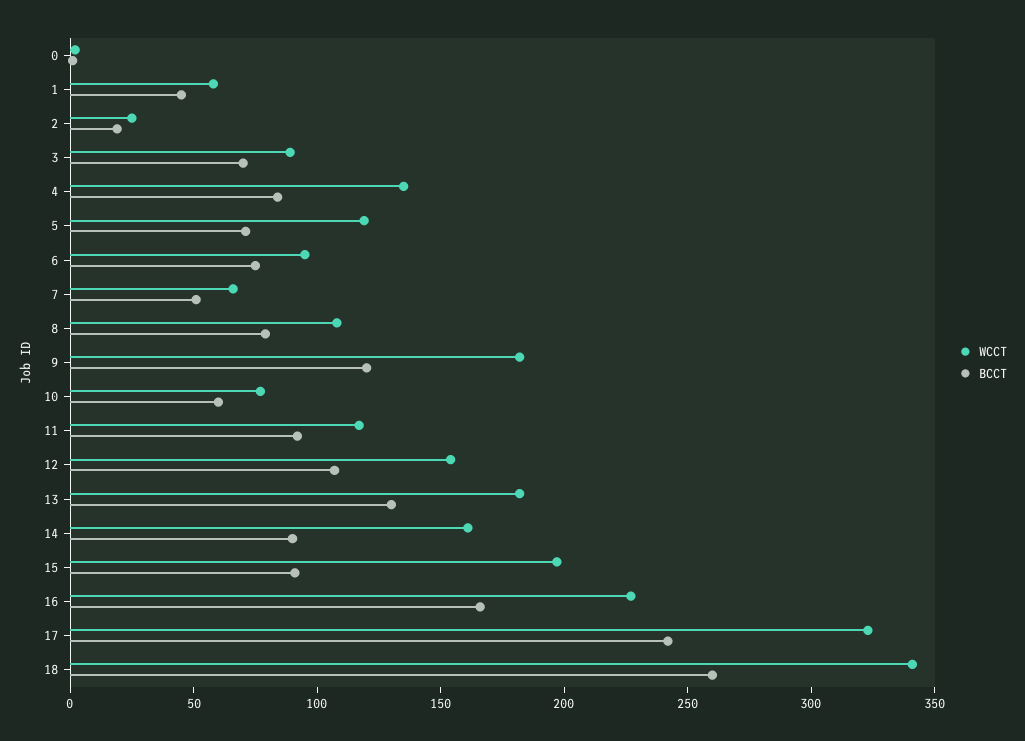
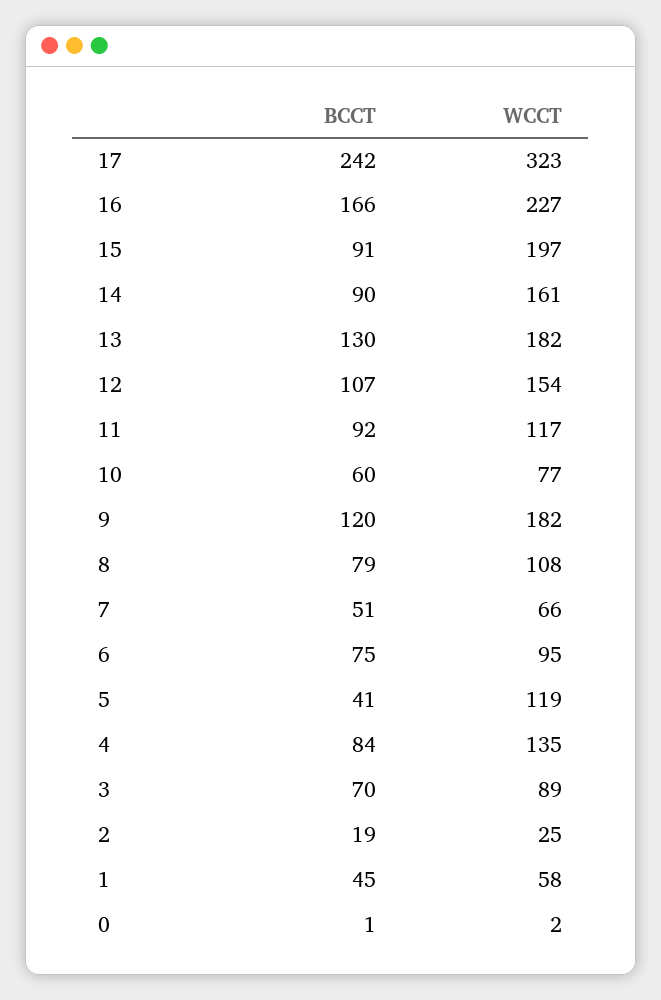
BCCT, 5: 70 -> 41
WCCT, 18: 340 -> none
BCCT, 18: 260 -> none

